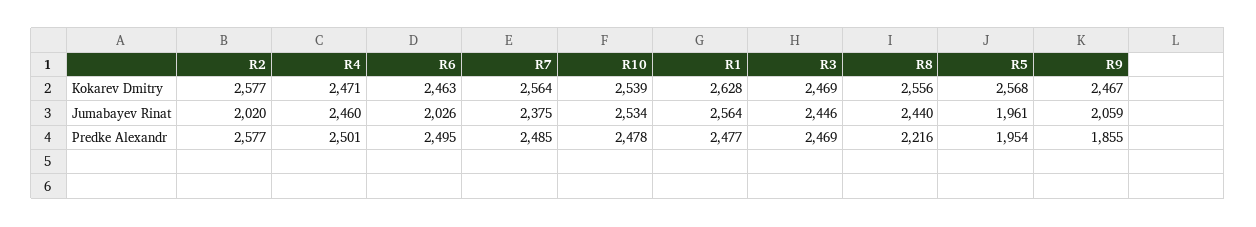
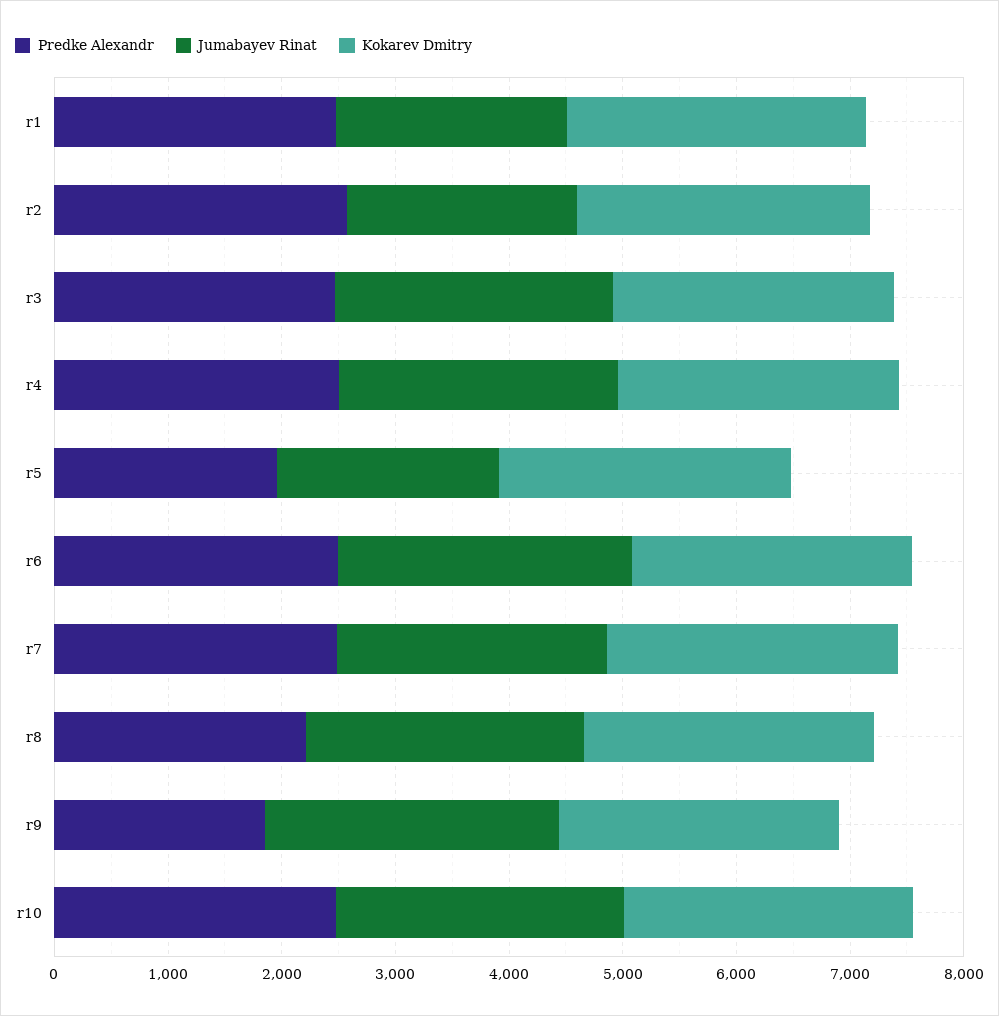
Jumabayev Rinat, R6: 2026 -> 2600
Jumabayev Rinat, R1: 2564 -> 2000
Jumabayev Rinat, R9: 2059 -> 2600

